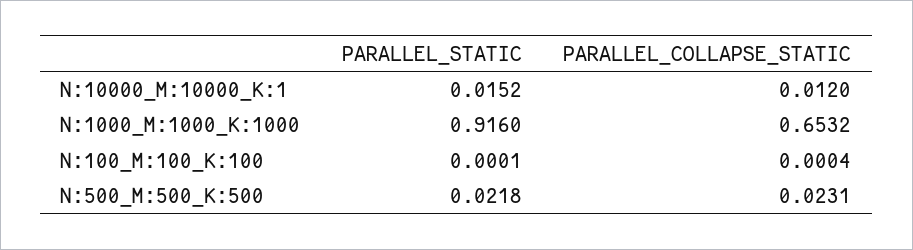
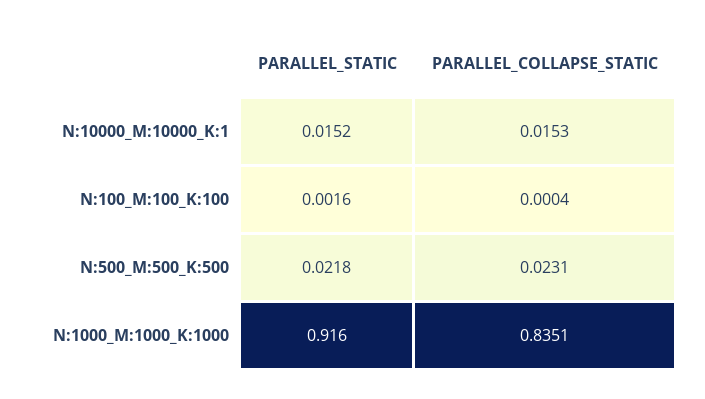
PARALLEL_COLLAPSE_STATIC, N:10000_M:10000_K:1: 0.012 -> 0.0153
PARALLEL_COLLAPSE_STATIC, N:1000_M:1000_K:1000: 0.6532 -> 0.8351
PARALLEL_STATIC, N:100_M:100_K:100: 0.0001 -> 0.0016

